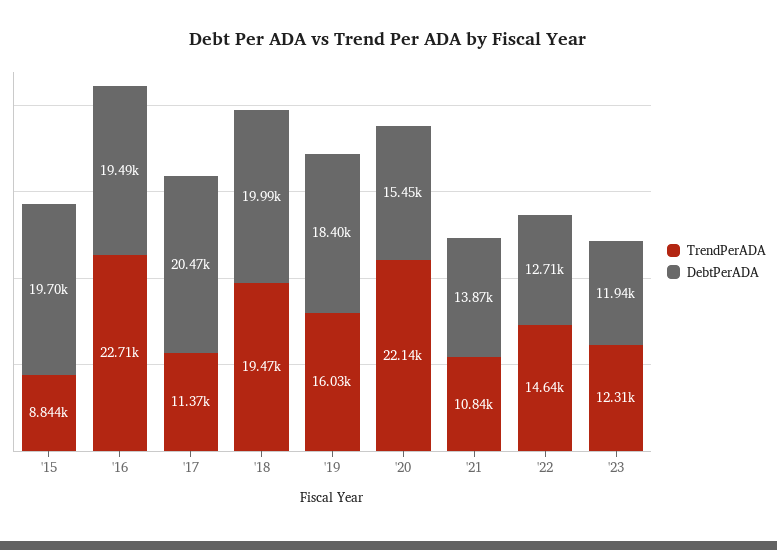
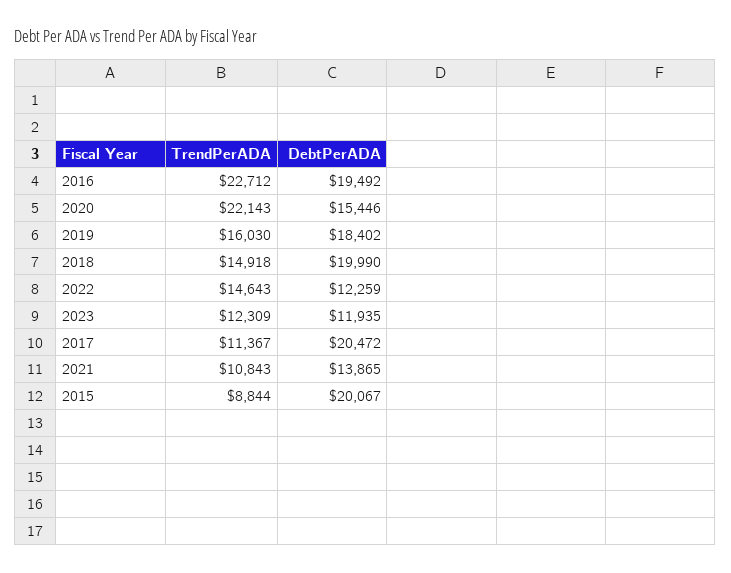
DebtPerADA, '15: 19700 -> 20067
TrendPerADA, '18: 19470 -> 14918
DebtPerADA, '22: 12710 -> 12259

